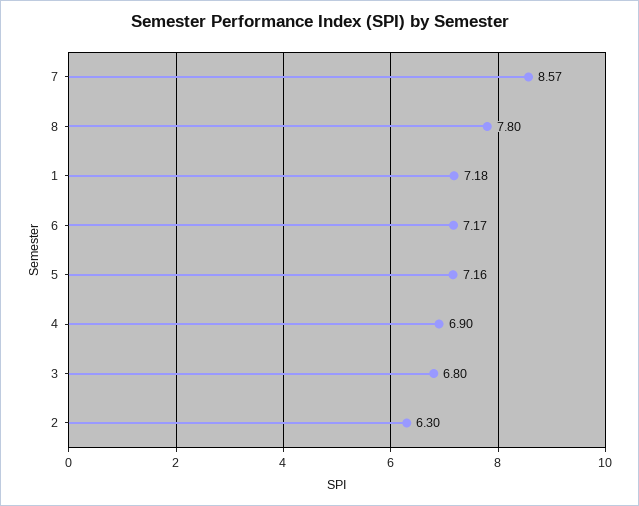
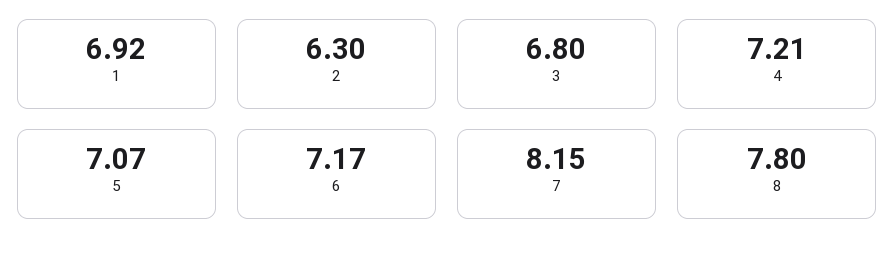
7: 8.57 -> 8.15
1: 7.18 -> 6.92
5: 7.16 -> 7.07
4: 6.9 -> 7.21

